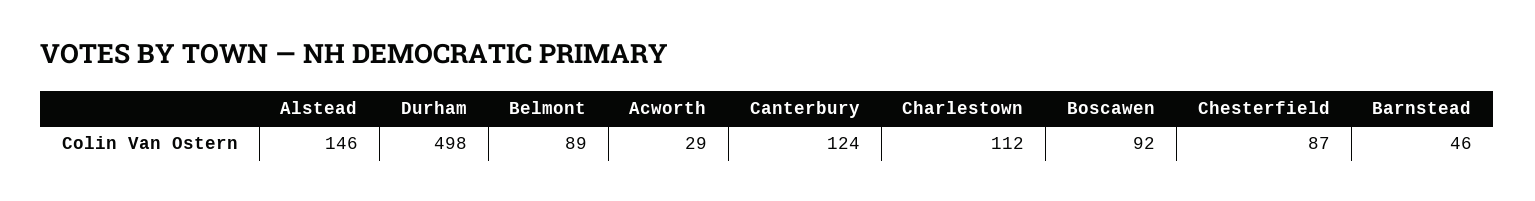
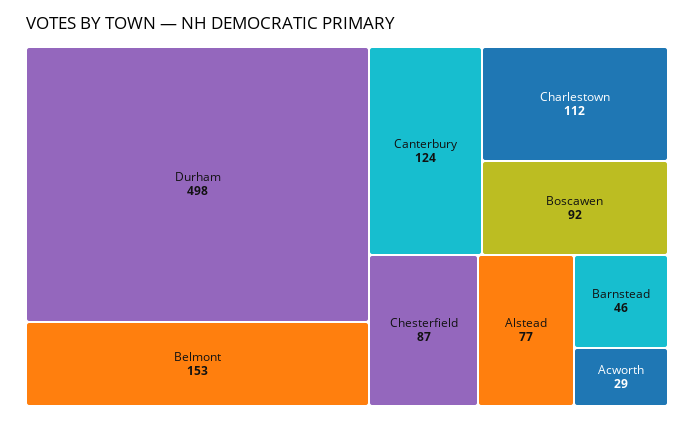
Alstead: 146 -> 77
Belmont: 89 -> 153

